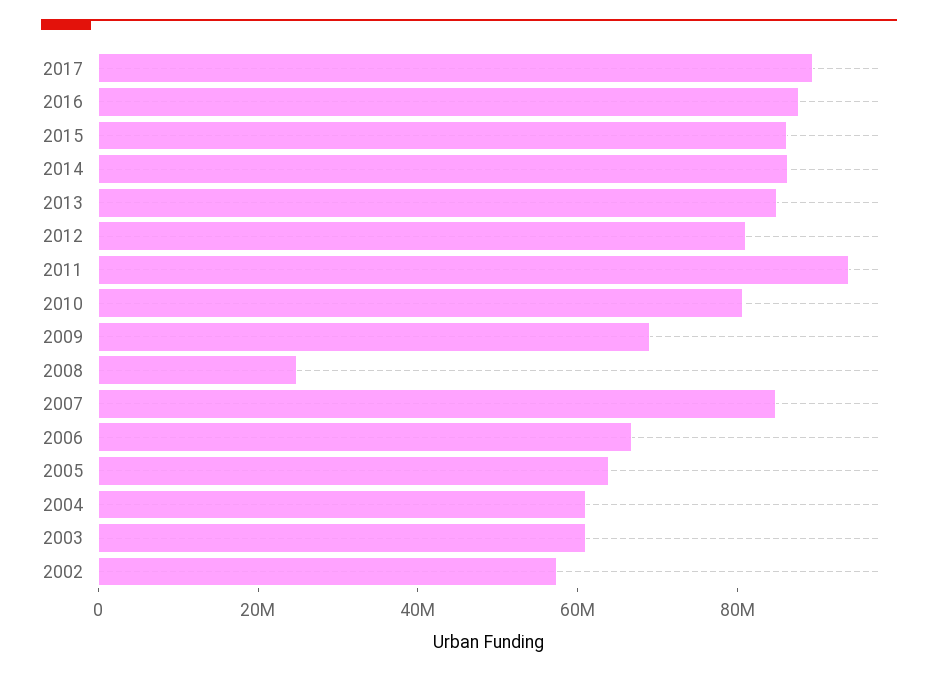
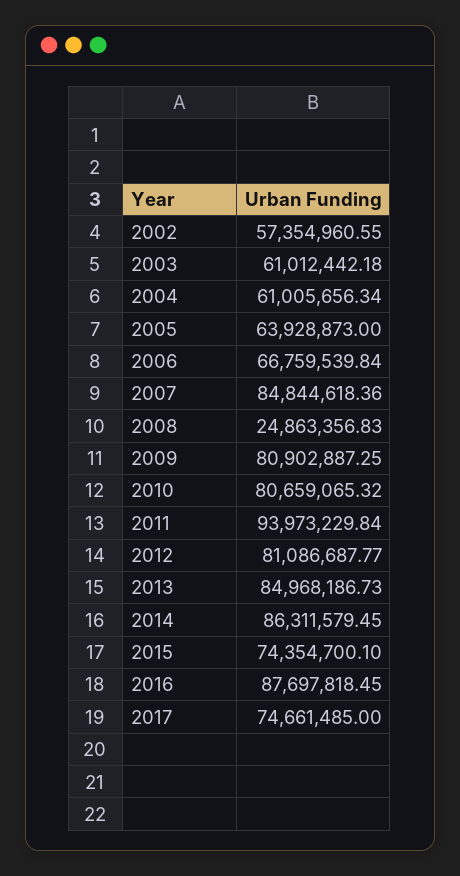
2017: 90000000 -> 74661485
2015: 85000000 -> 74354700.1
2009: 70000000 -> 80902887.25

